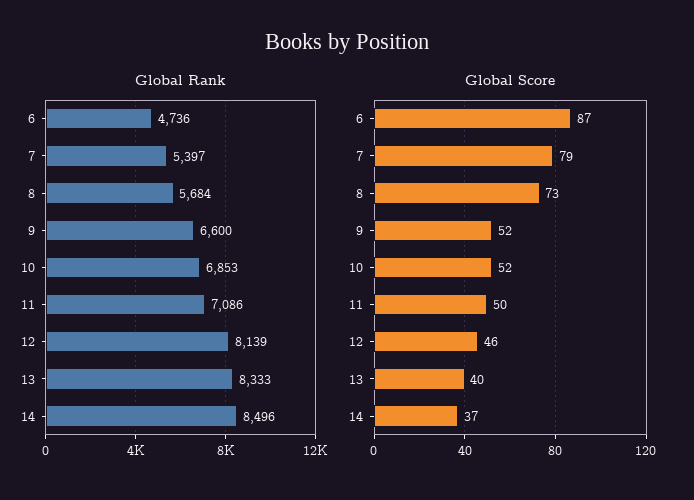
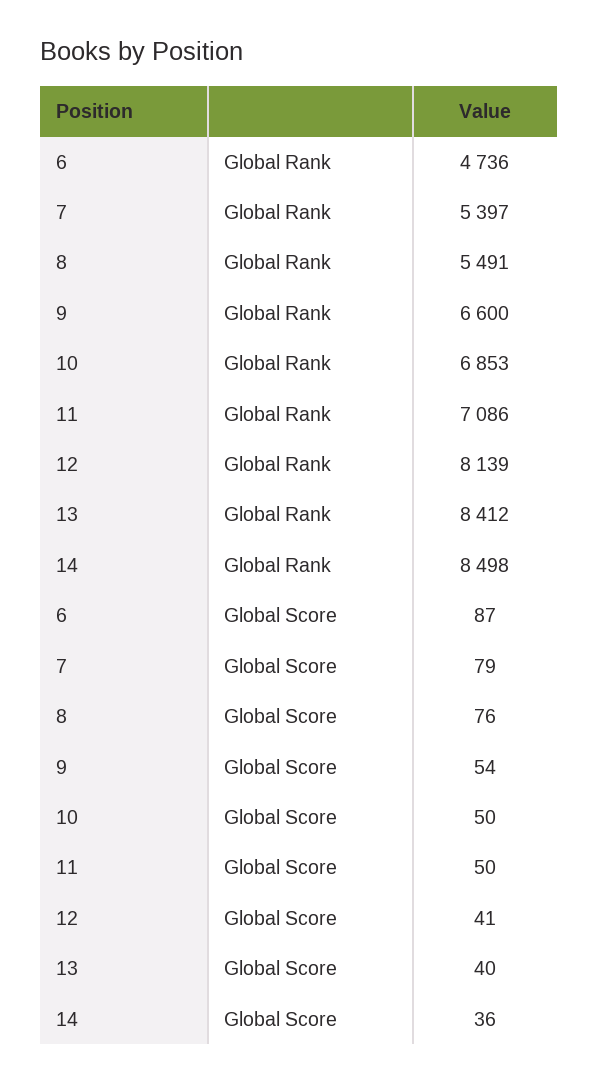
Global Rank, 8: 5684 -> 5491
Global Rank, 13: 8333 -> 8412
Global Rank, 14: 8496 -> 8498
Global Score, 8: 73 -> 76
Global Score, 9: 52 -> 54
Global Score, 10: 52 -> 50
Global Score, 12: 46 -> 41
Global Score, 14: 37 -> 36

